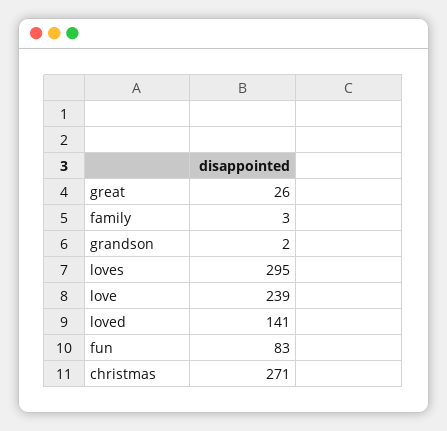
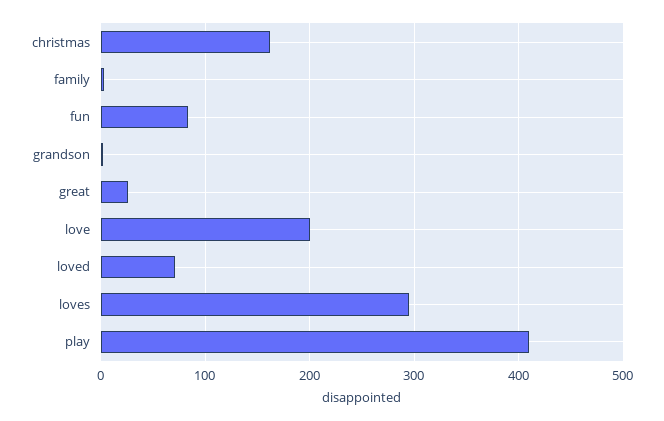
love: 239 -> 200
loved: 141 -> 70
christmas: 271 -> 160
play: none -> 410

